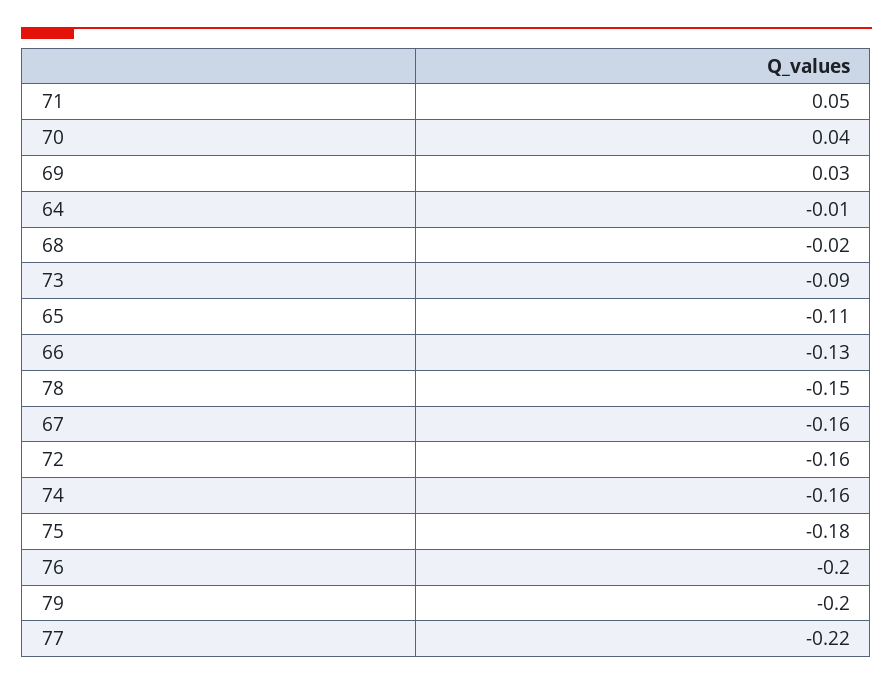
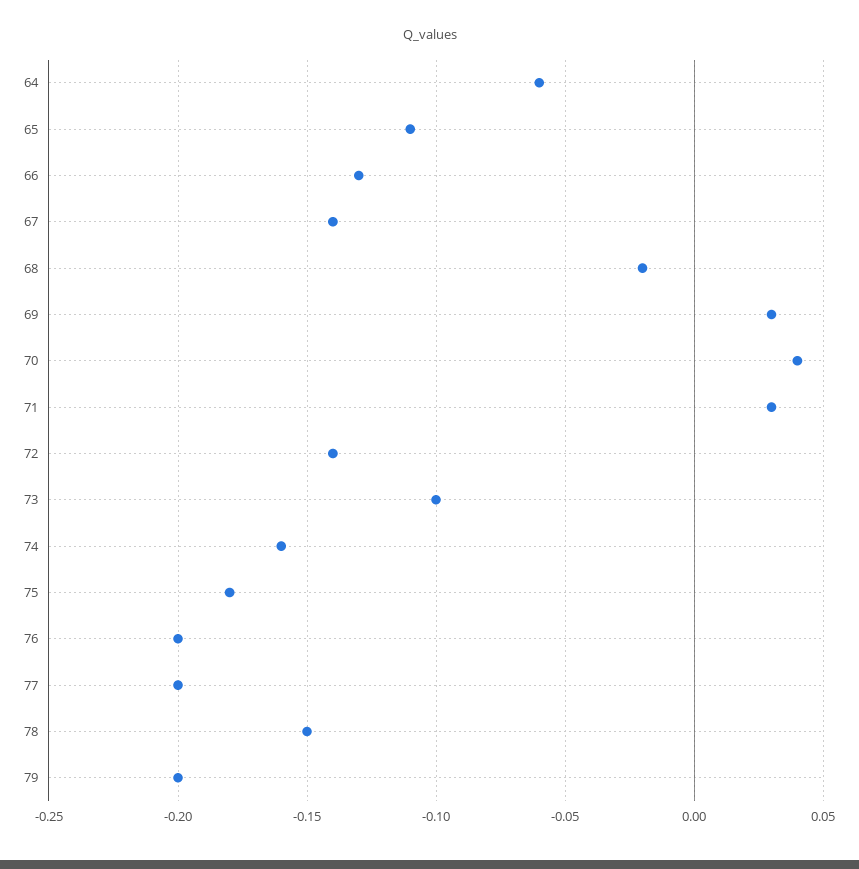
71: 0.05 -> 0.03
64: -0.01 -> -0.06
73: -0.09 -> -0.1
67: -0.16 -> -0.14
72: -0.16 -> -0.14
77: -0.22 -> -0.2

